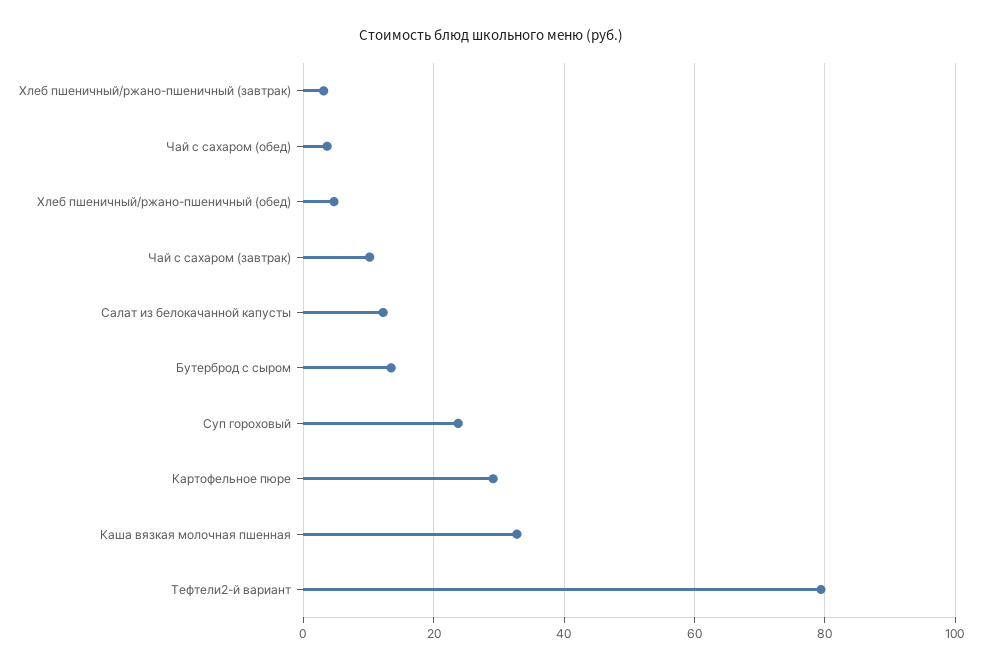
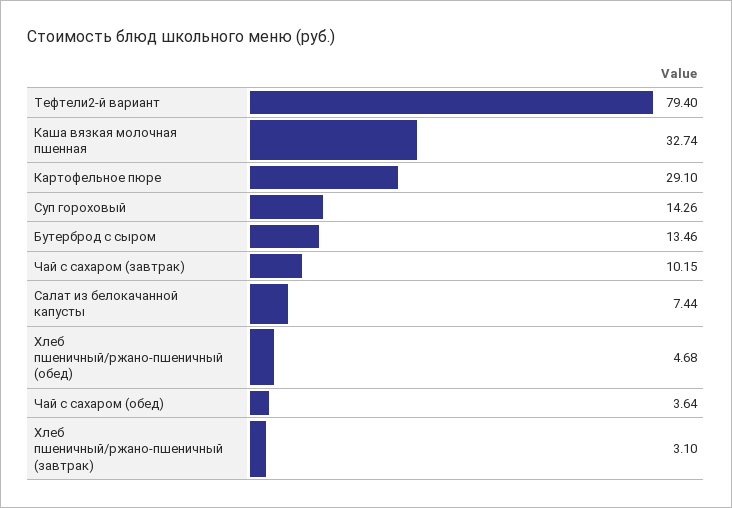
Салат из белокачанной капусты: 12 -> 7.44
Суп гороховый: 24 -> 14.26

